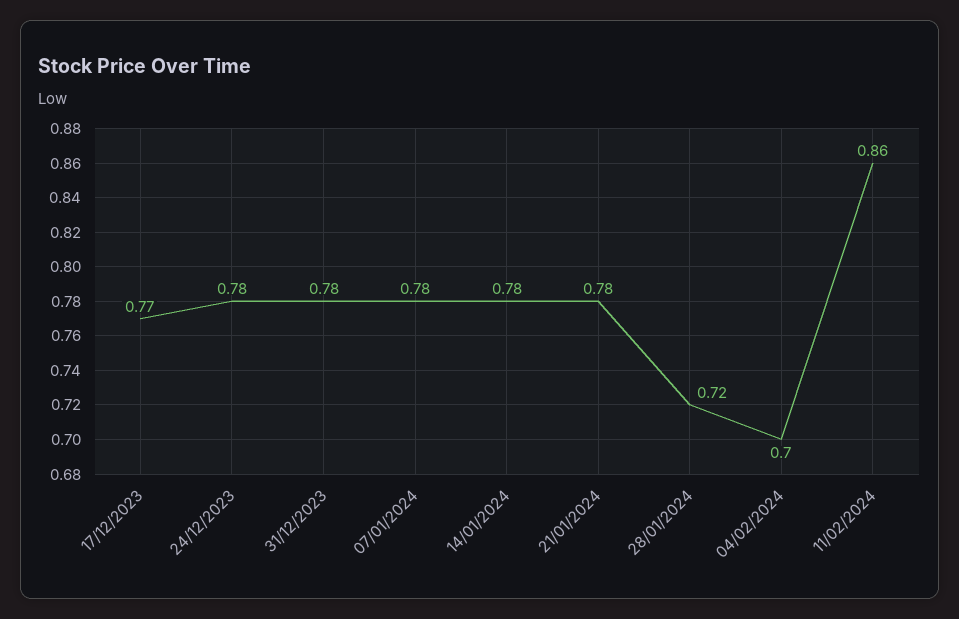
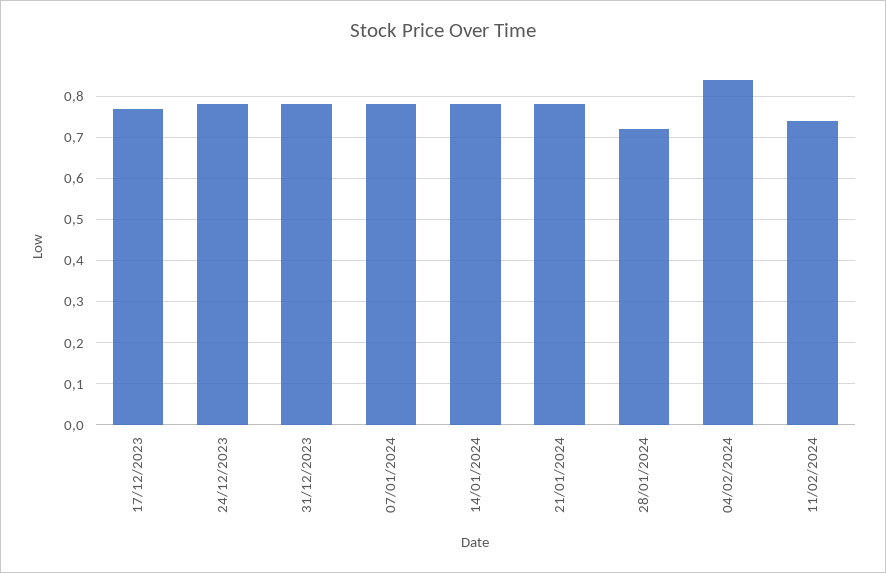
04/02/2024: 0.7 -> 0.85
11/02/2024: 0.86 -> 0.75

